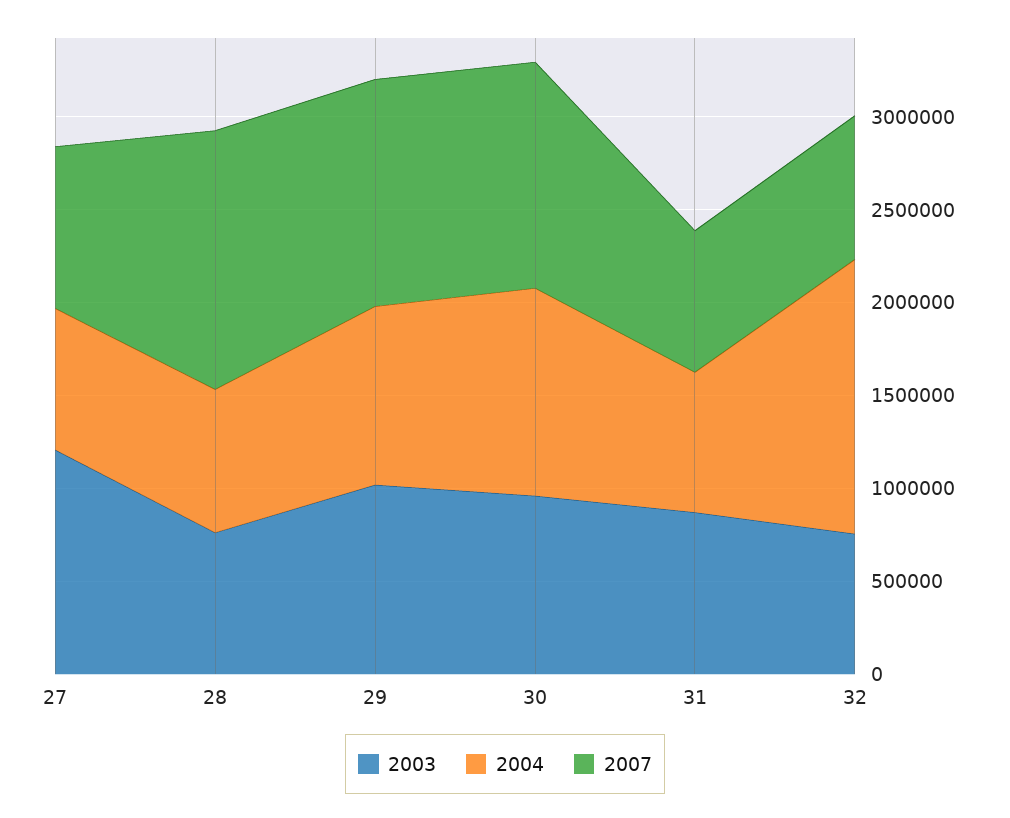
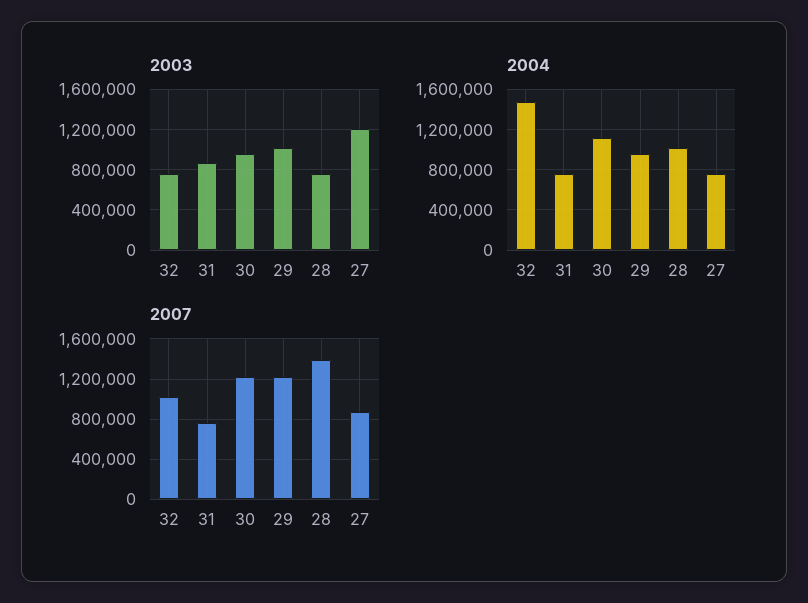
2004, 28: 800000 -> 1000000
2007, 32: 800000 -> 1000000

